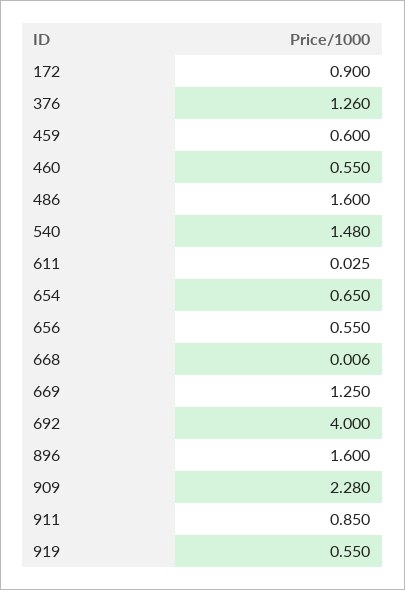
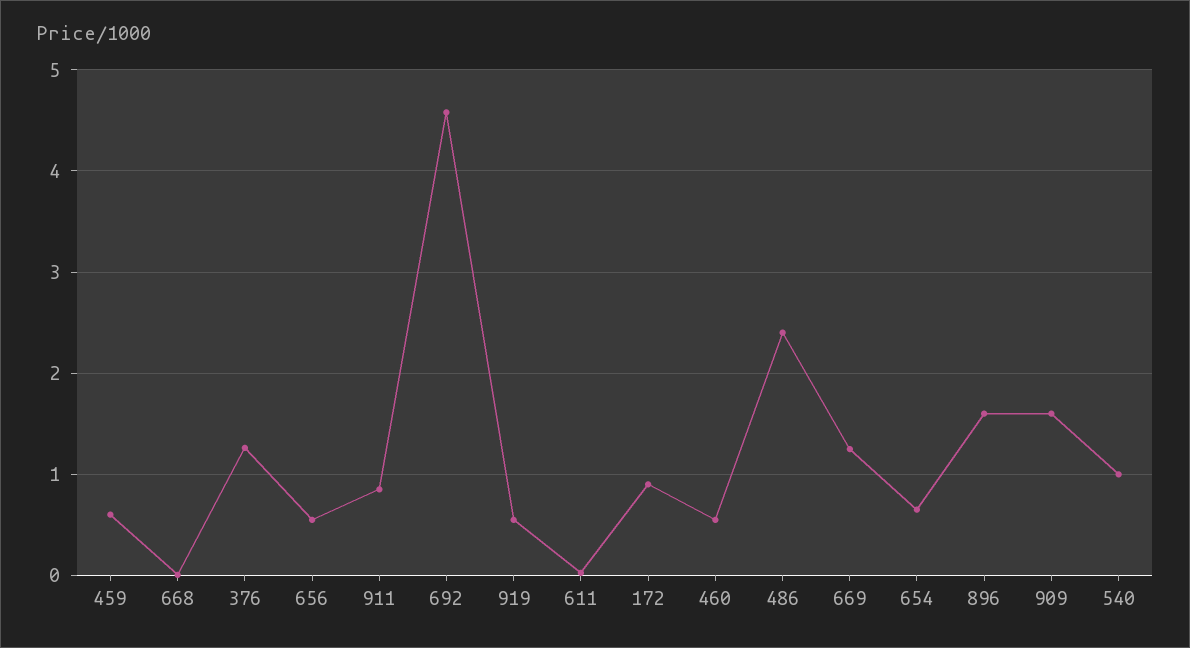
486: 1.6 -> 2.4
540: 1.48 -> 1
692: 4 -> 4.6
909: 2.28 -> 1.6

